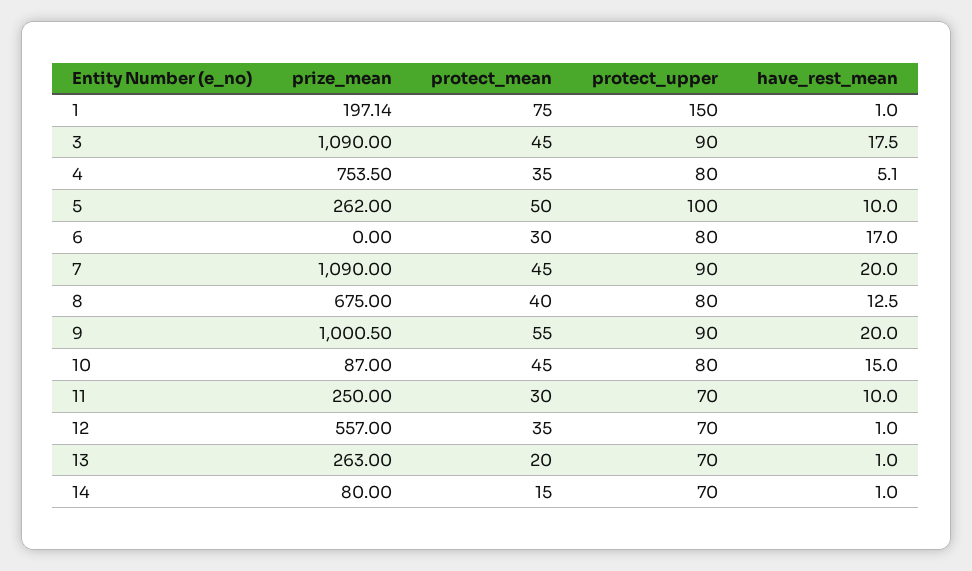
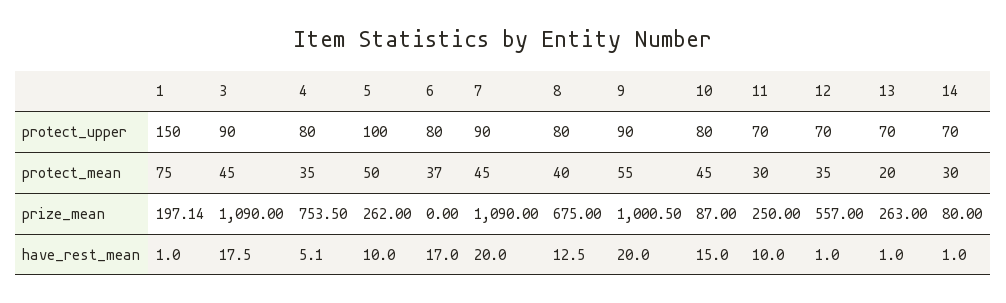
protect_mean, 6: 30 -> 37
protect_mean, 14: 15 -> 30

